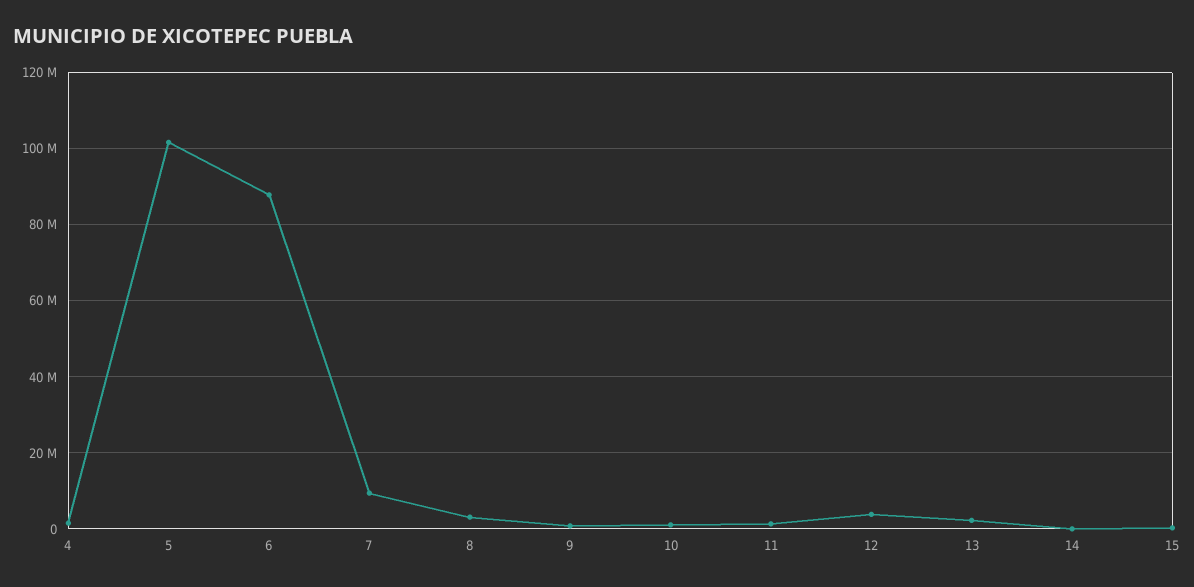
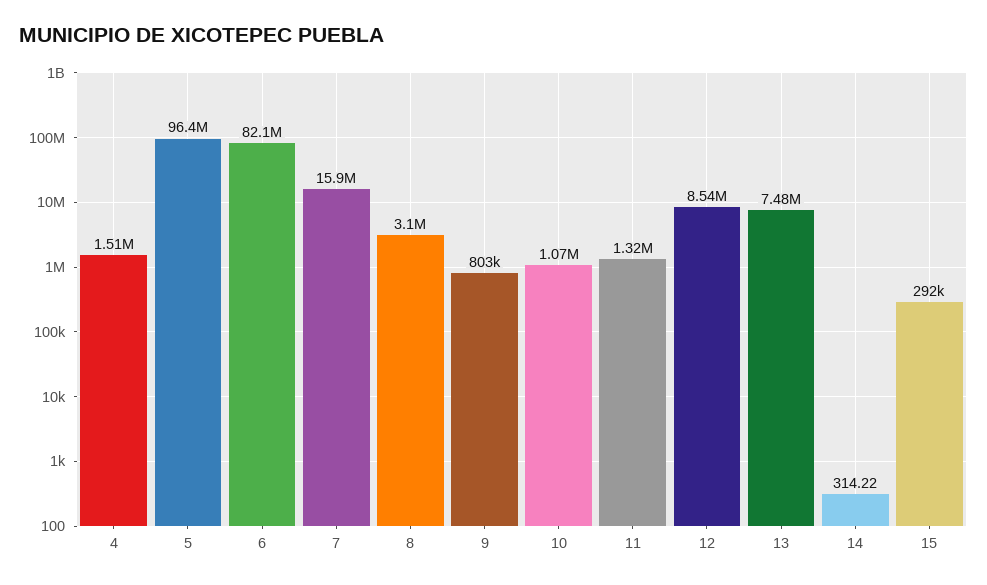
5: 102000000 -> 96400000
6: 88000000 -> 82100000
7: 10000000 -> 15900000
12: 4000000 -> 8540000
13: 2000000 -> 7480000

